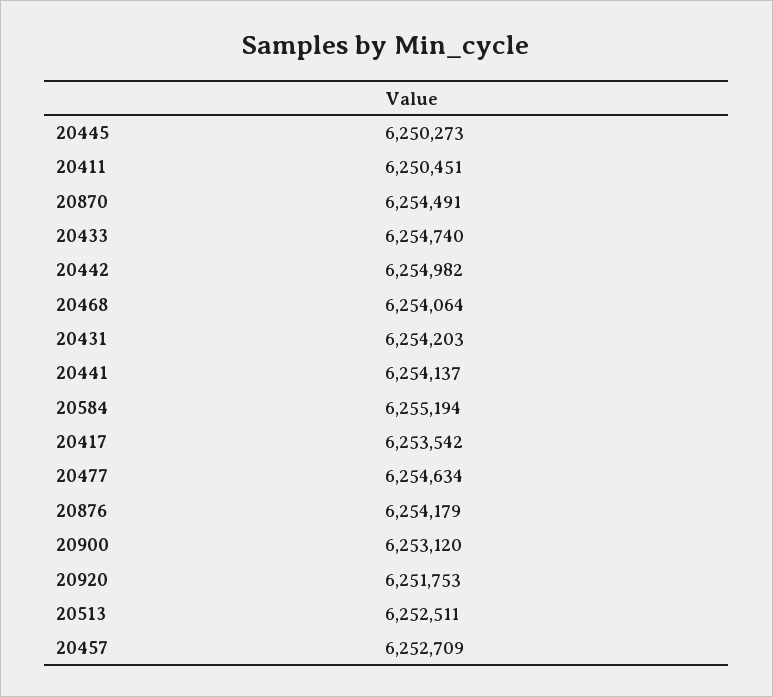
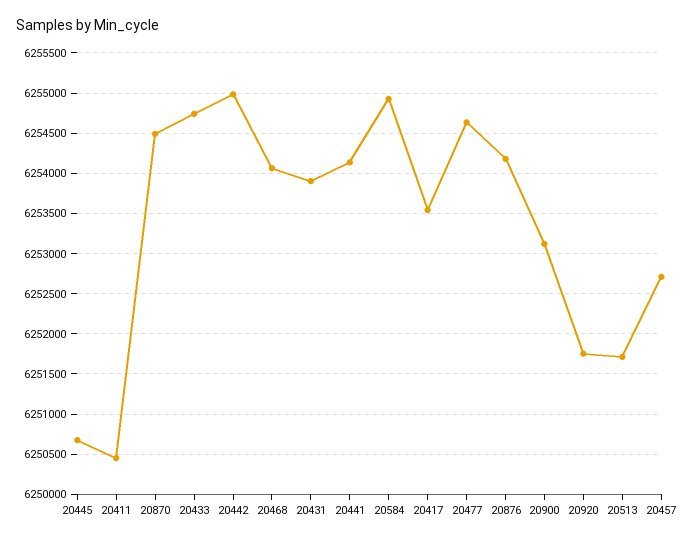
20445: 6250273 -> 6250700
20431: 6254203 -> 6253900
20584: 6255194 -> 6254900
20513: 6252511 -> 6251700

